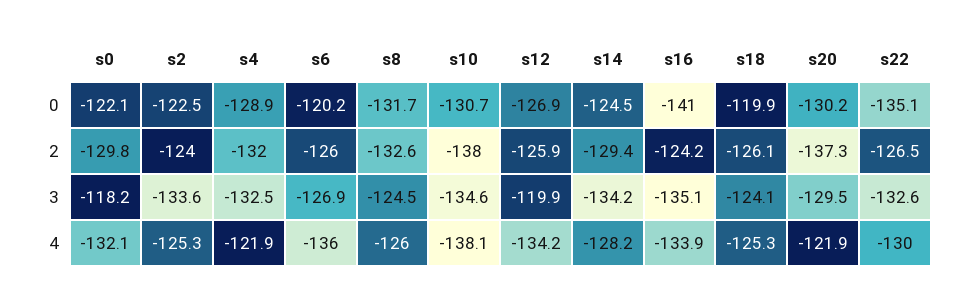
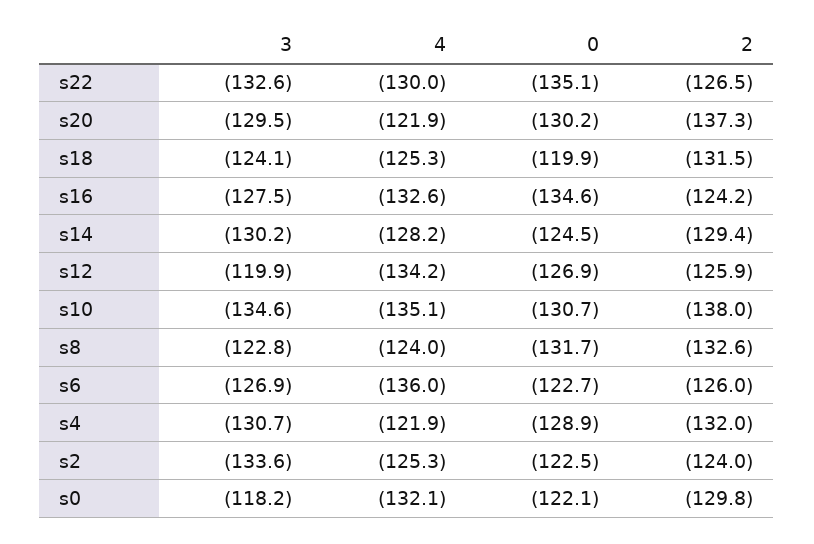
s6, 0: -120.2 -> -122.7
s16, 0: -141 -> -134.6
s18, 2: -126.1 -> -131.5
s4, 3: -132.5 -> -130.7
s8, 3: -124.5 -> -122.8
s14, 3: -134.2 -> -130.2
s16, 3: -135.1 -> -127.5
s8, 4: -126 -> -124
s10, 4: -138.1 -> -135.1
s16, 4: -133.9 -> -132.6

